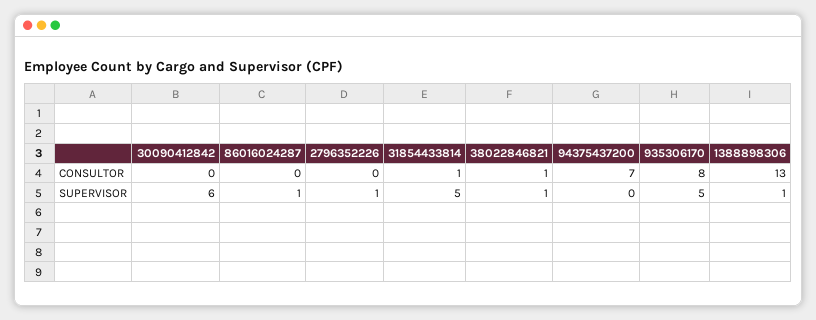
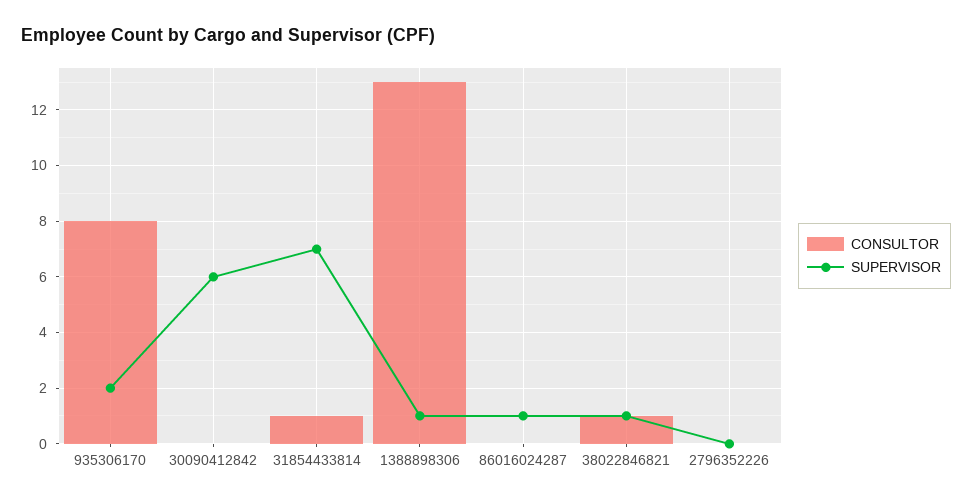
CONSULTOR, 94375437200: 7 -> none
SUPERVISOR, 2796352226: 1 -> 0
SUPERVISOR, 31854433814: 5 -> 7
SUPERVISOR, 94375437200: 0 -> none
SUPERVISOR, 935306170: 5 -> 2

